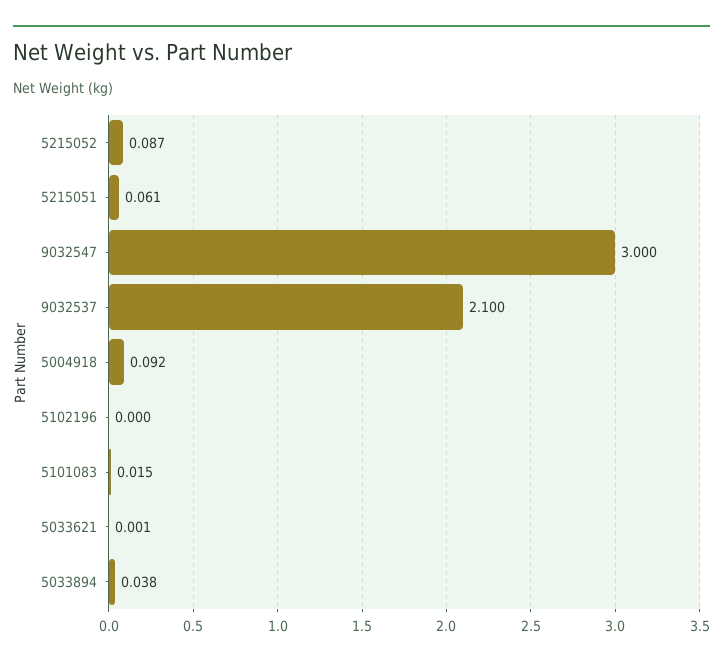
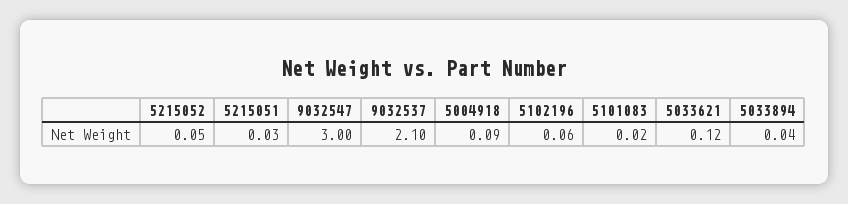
5215052: 0.087 -> 0.05
5215051: 0.061 -> 0.03
5102196: 0 -> 0.06
5033621: 0.001 -> 0.12

